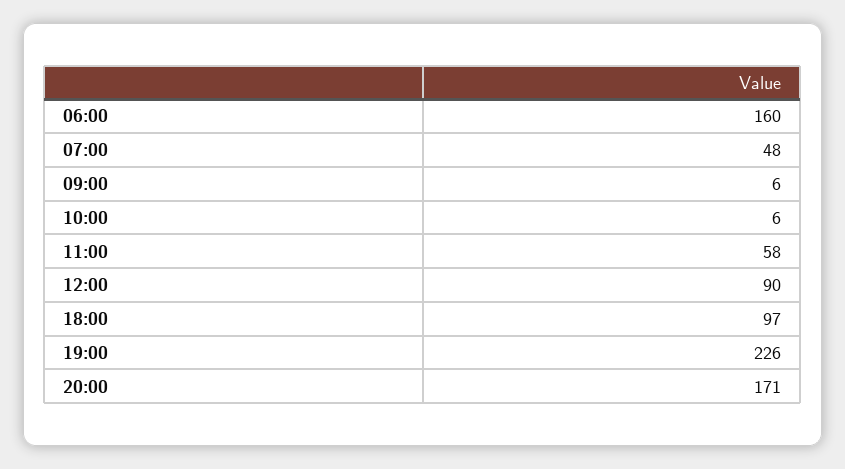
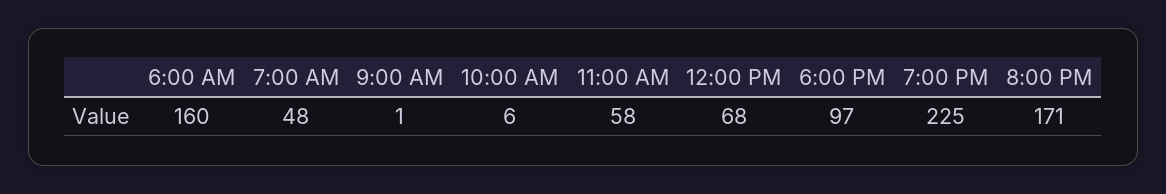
09:00: 6 -> 1
12:00: 90 -> 68
19:00: 226 -> 225

